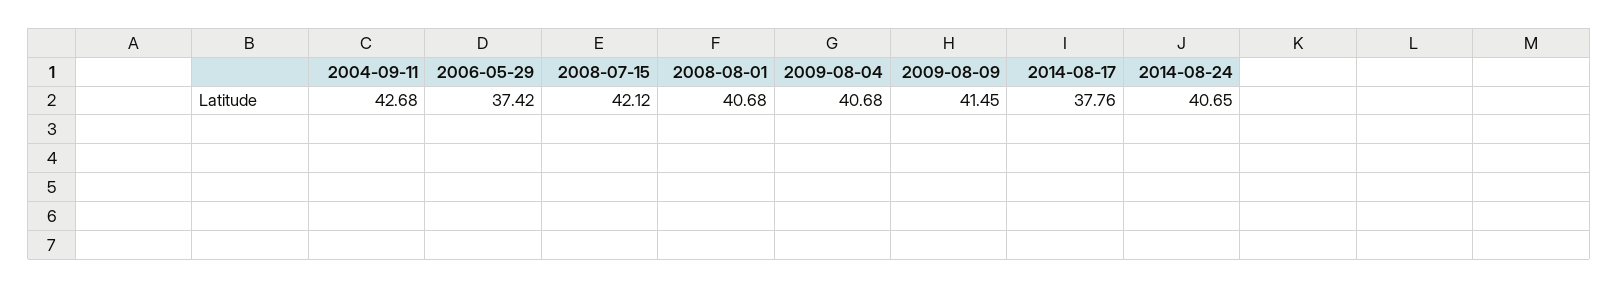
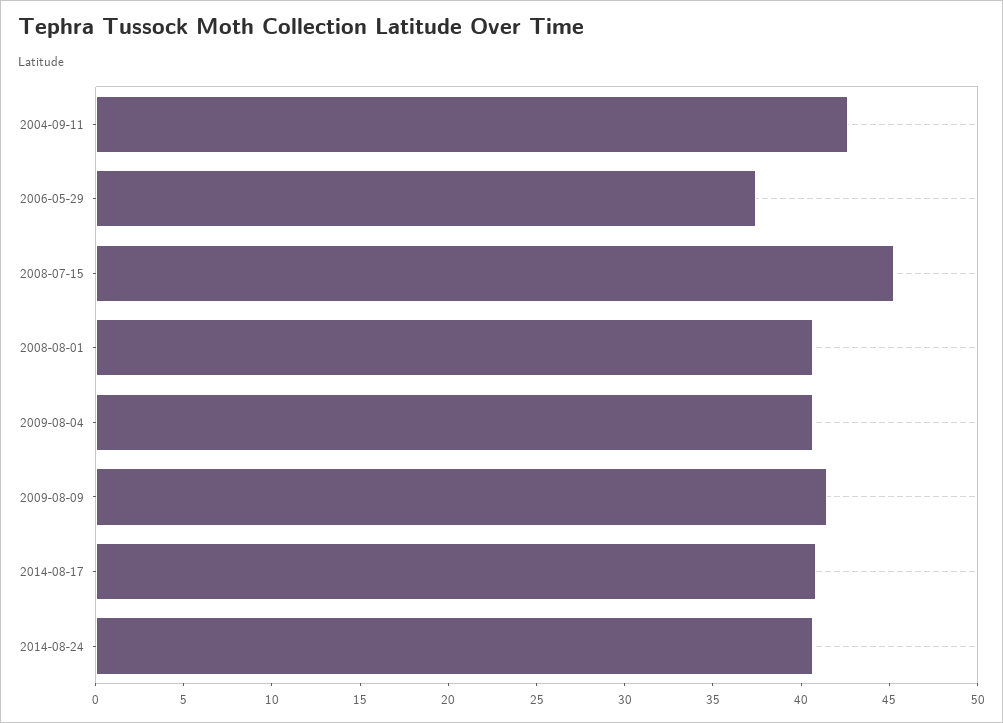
2008-07-15: 42.12 -> 45
2014-08-17: 37.76 -> 41

